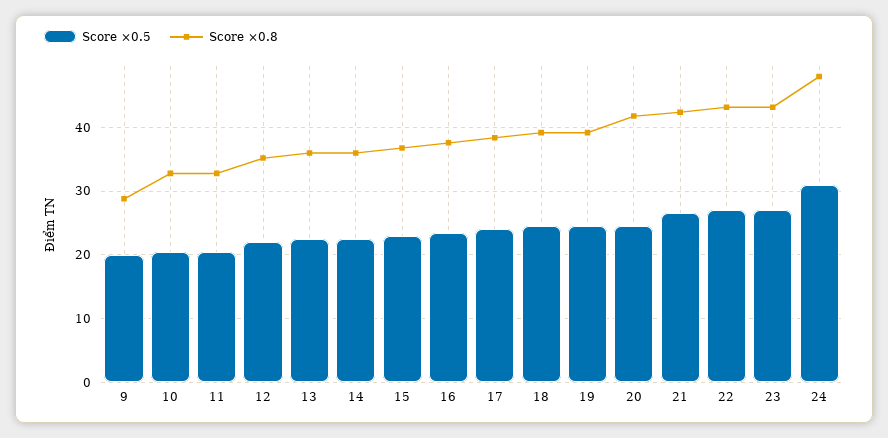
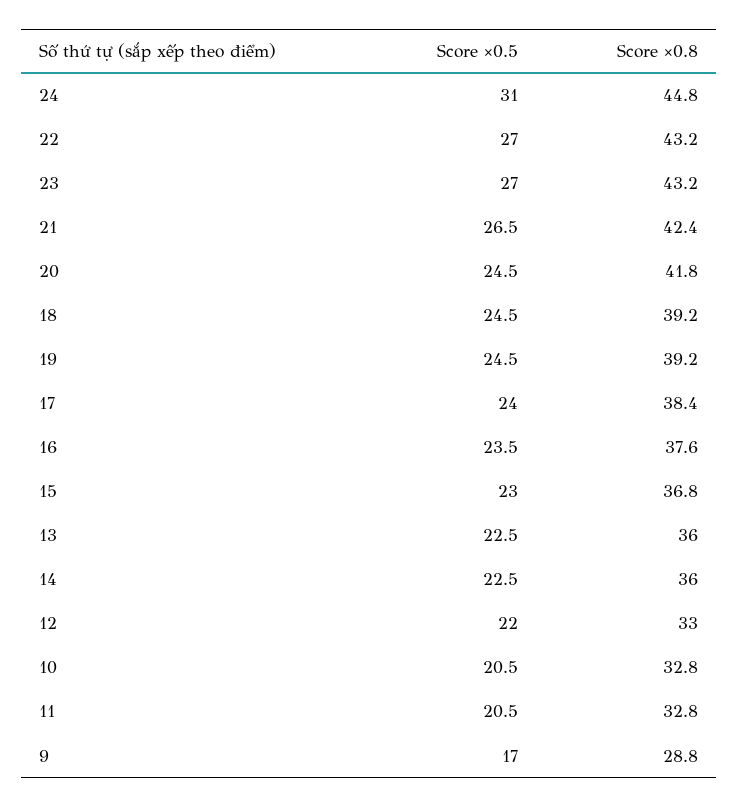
Score ×0.5, 9: 20 -> 17
Score ×0.8, 12: 35 -> 33
Score ×0.8, 24: 48 -> 44.8

